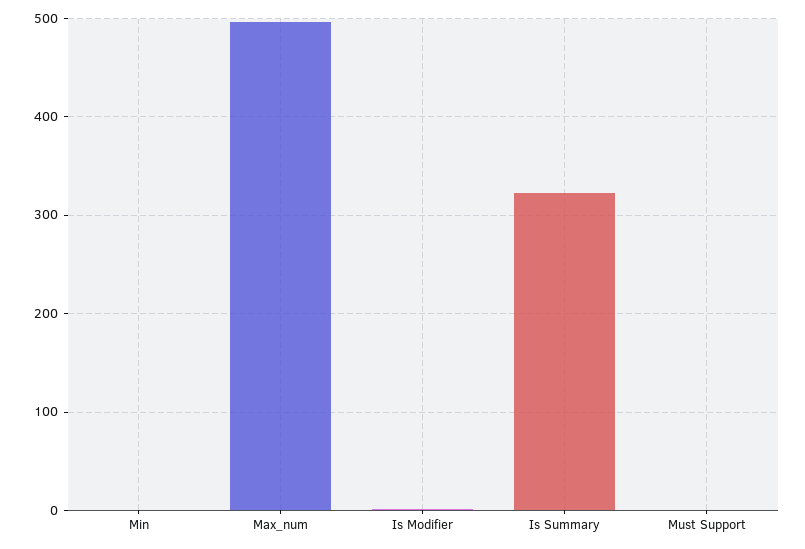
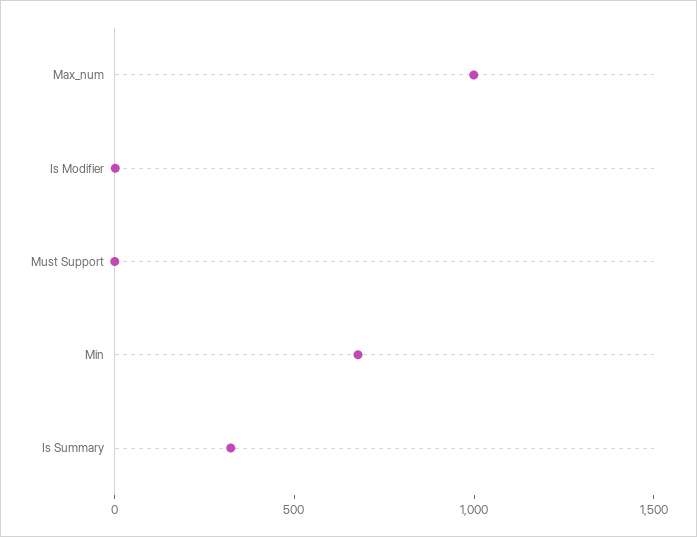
Min: 0 -> 700
Max_num: 500 -> 1000

